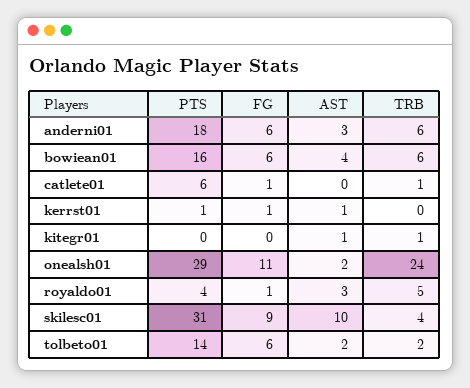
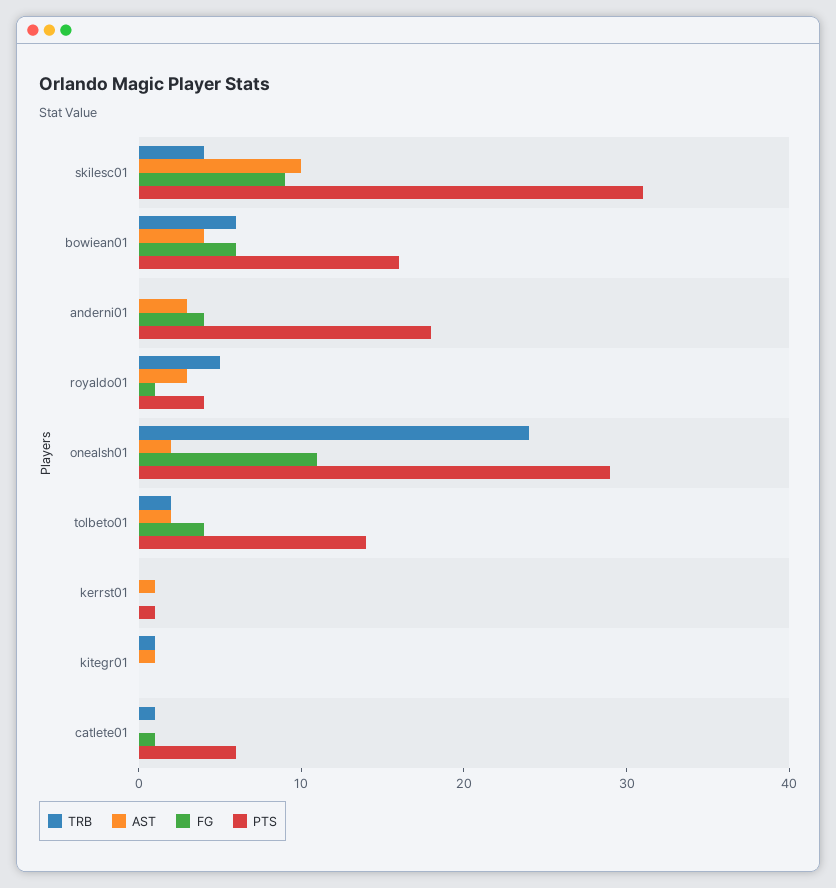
FG, anderni01: 6 -> 4
TRB, anderni01: 6 -> 0
FG, kerrst01: 1 -> 0
FG, tolbeto01: 6 -> 4

